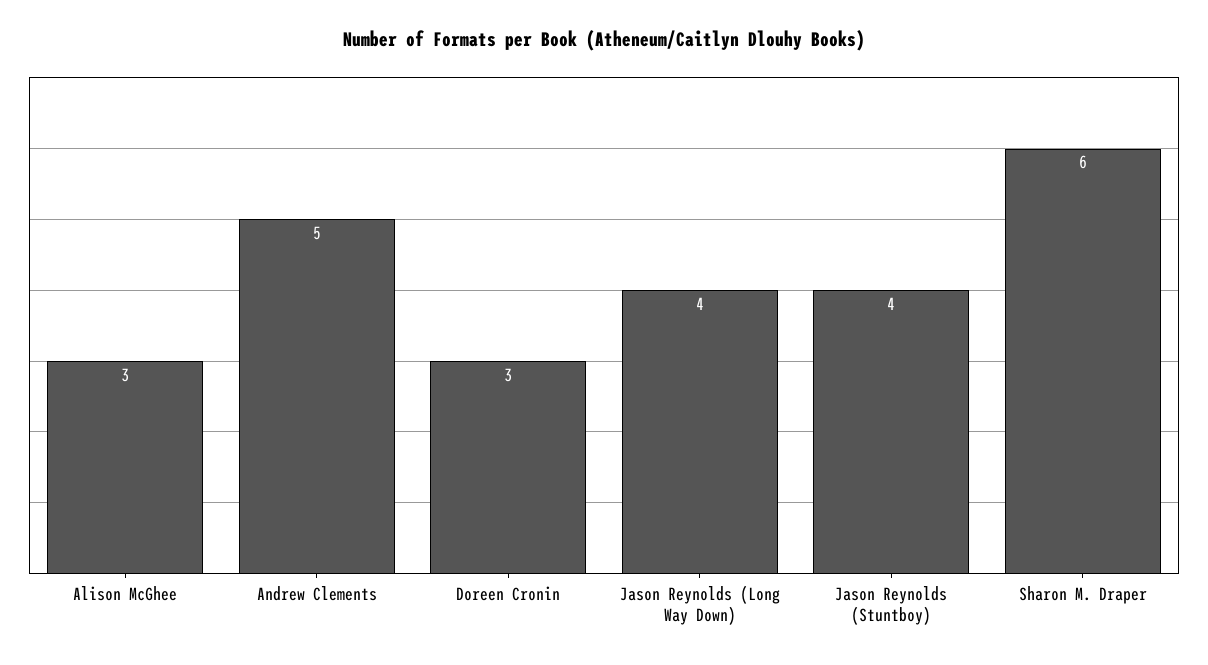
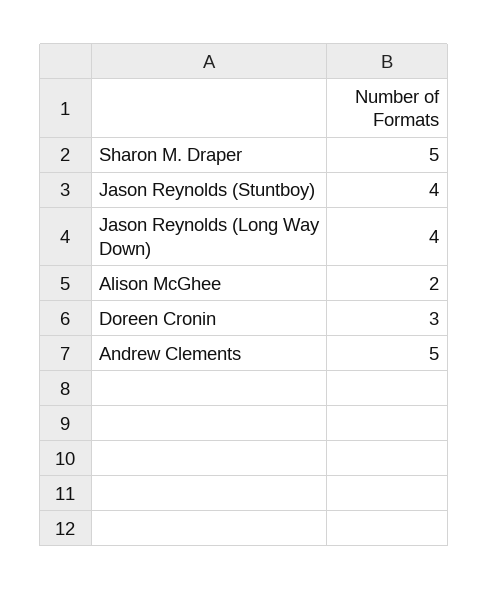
Alison McGhee: 3 -> 2
Sharon M. Draper: 6 -> 5

